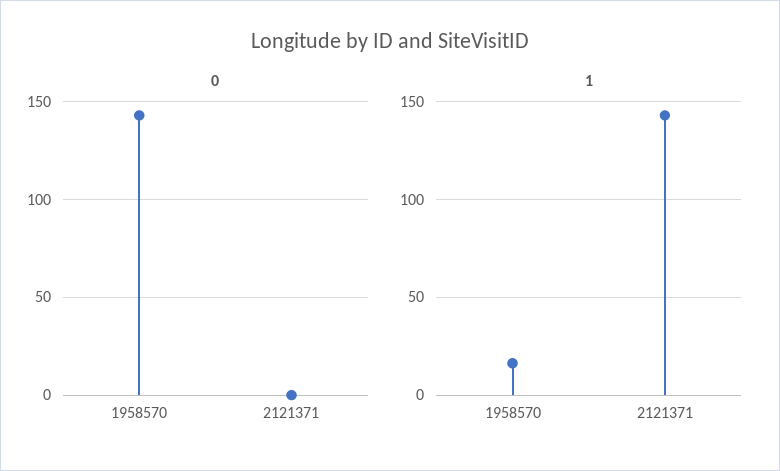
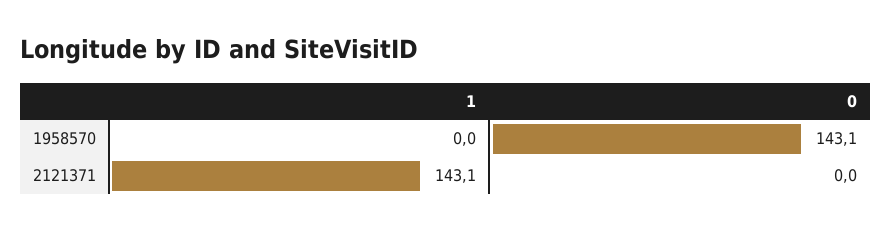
1, 1958570: 15 -> 0

